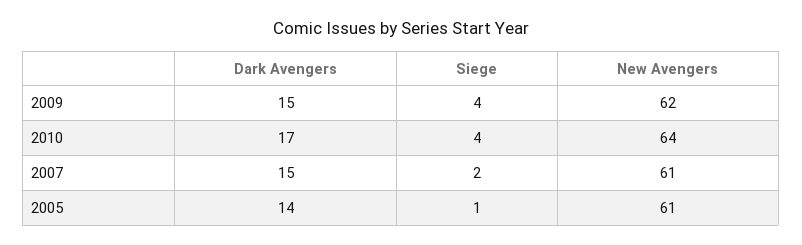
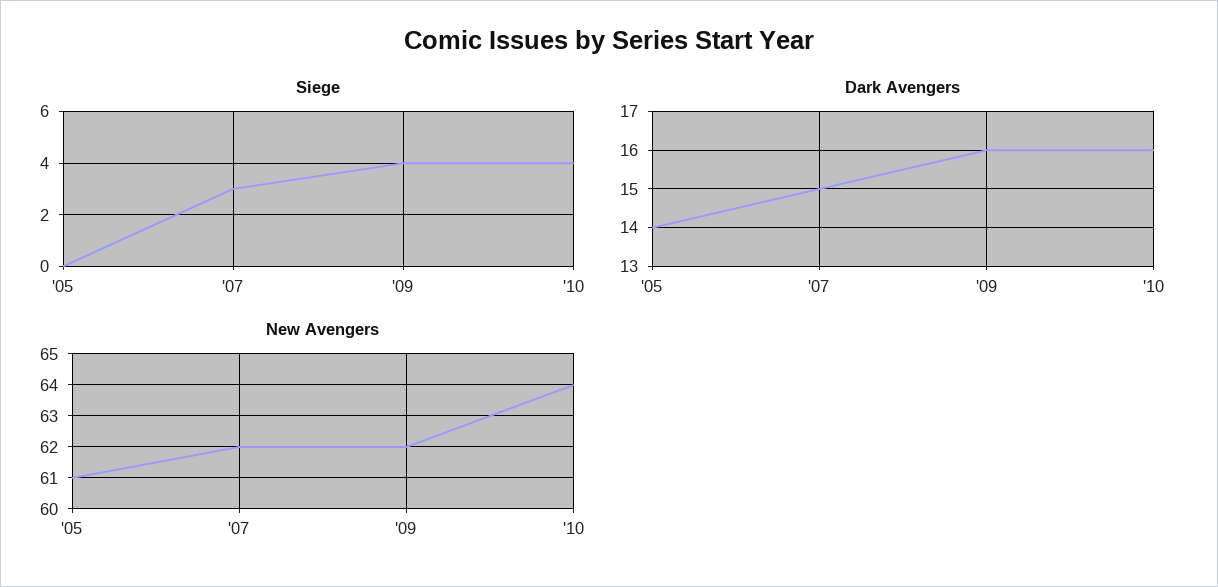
Dark Avengers, 2009: 15 -> 16
Dark Avengers, 2010: 17 -> 16
Siege, 2007: 2 -> 3
New Avengers, 2007: 61 -> 62
Siege, 2005: 1 -> 0

